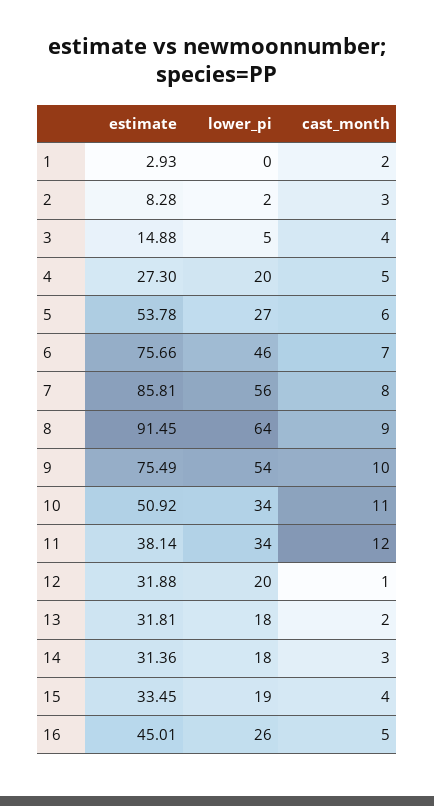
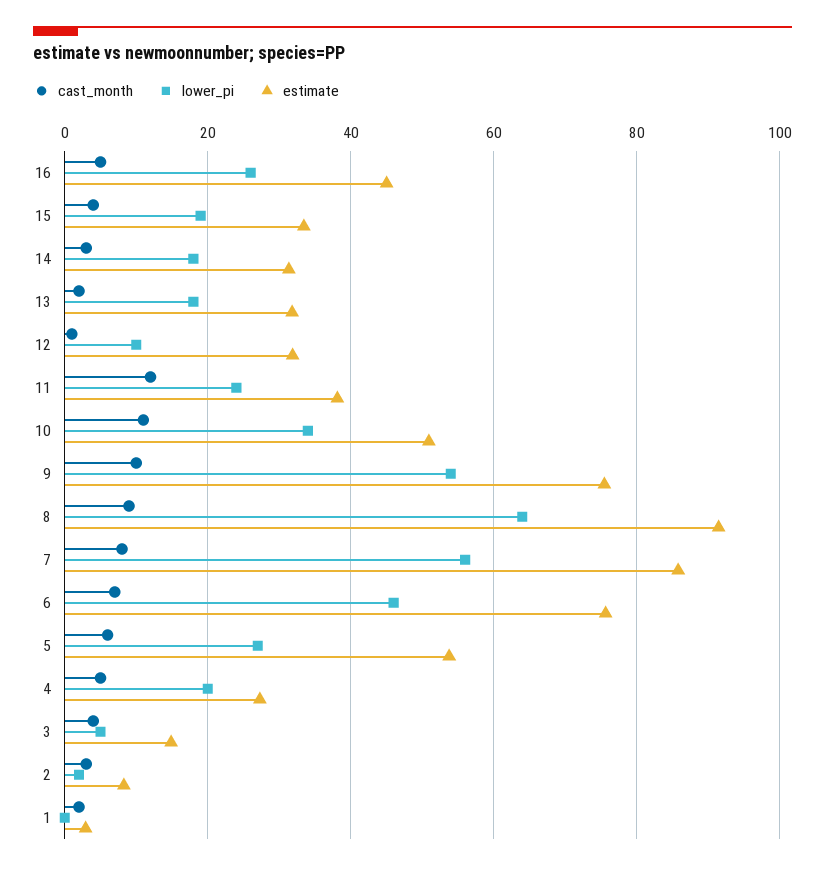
lower_pi, 11: 34 -> 24
lower_pi, 12: 20 -> 10

